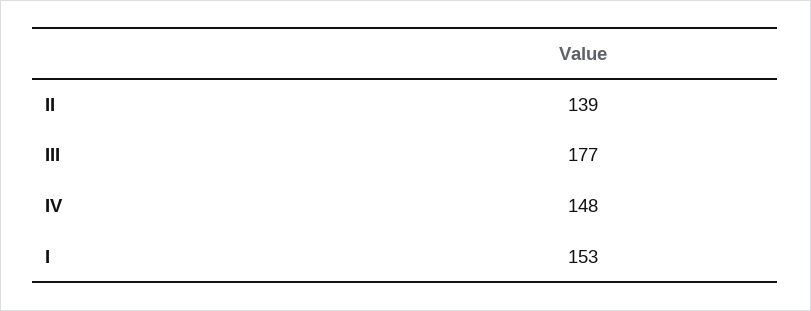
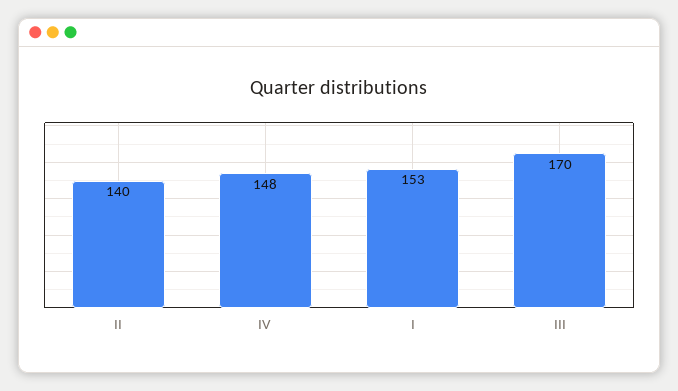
II: 139 -> 140
III: 177 -> 170

